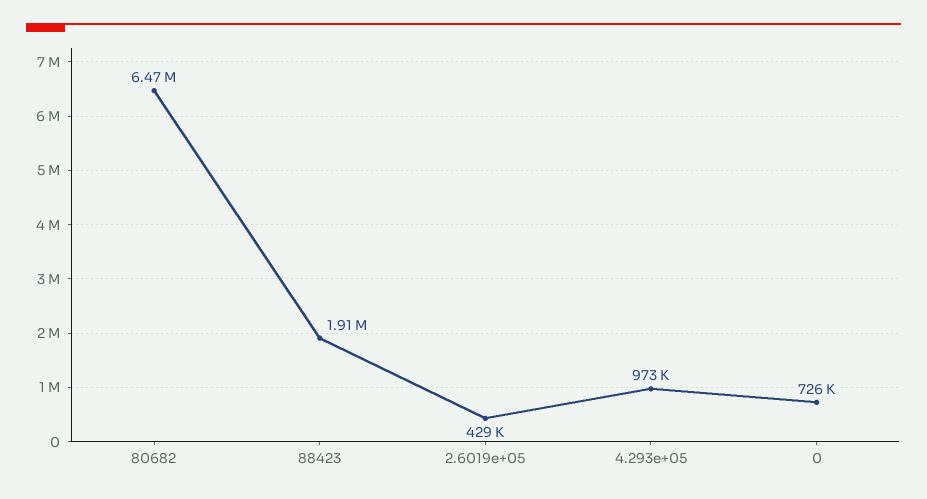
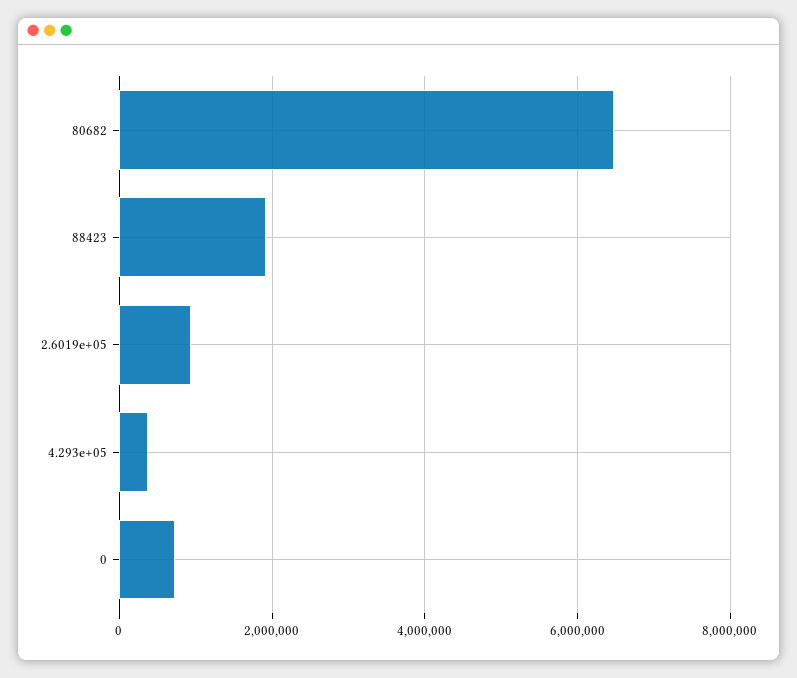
2.6019e+05: 429000 -> 1000000
4.293e+05: 973000 -> 400000

